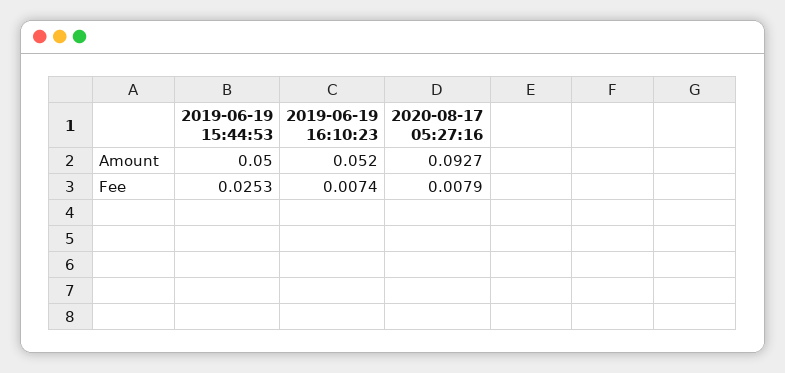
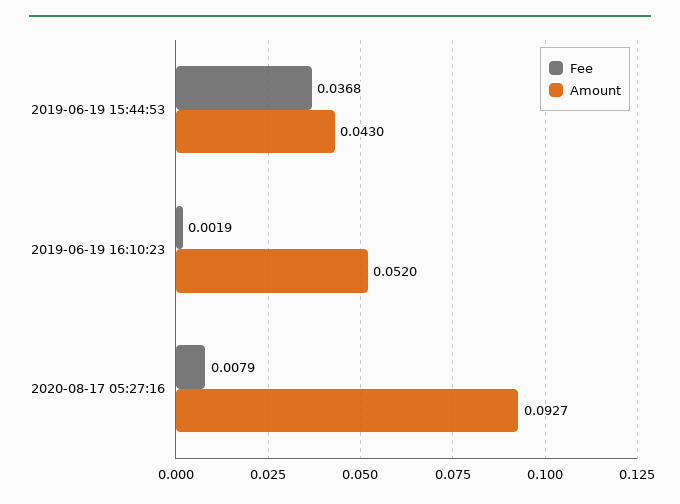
Amount, 2019-06-19 15:44:53: 0.05 -> 0.043
Fee, 2019-06-19 15:44:53: 0.0253 -> 0.0368
Fee, 2019-06-19 16:10:23: 0.0074 -> 0.0019

